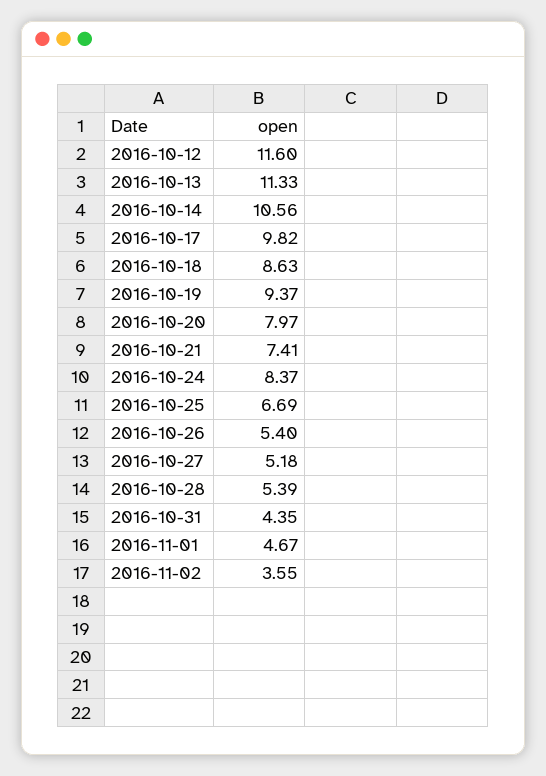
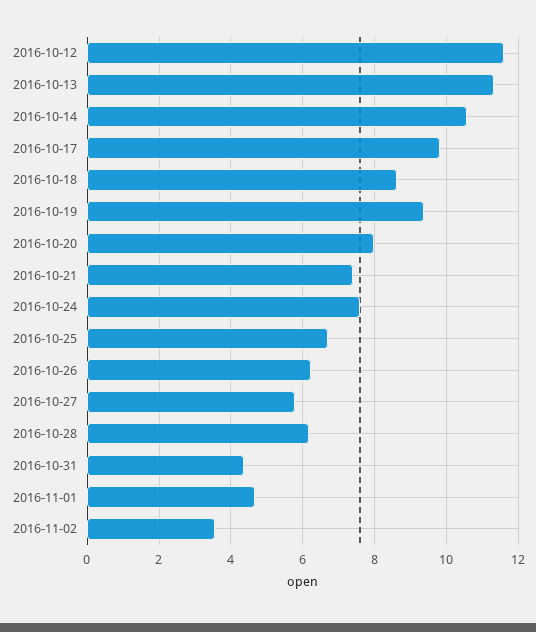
2016-10-24: 8.37 -> 7.6
2016-10-26: 5.4 -> 6.2
2016-10-27: 5.18 -> 5.8
2016-10-28: 5.39 -> 6.2

